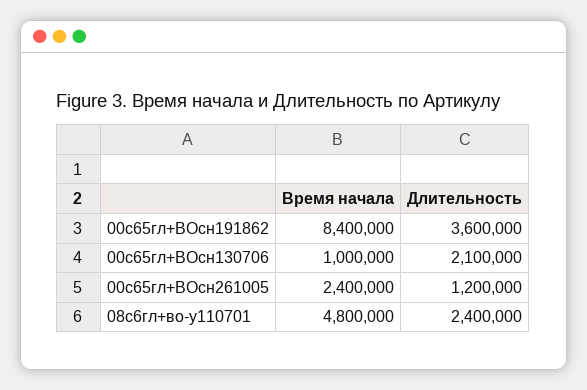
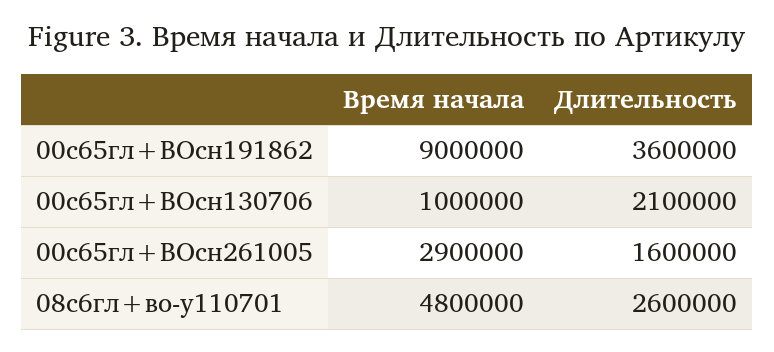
Время начала, 00с65гл+ВОсн191862: 8400000 -> 9000000
Время начала, 00с65гл+ВОсн261005: 2400000 -> 2900000
Длительность, 00с65гл+ВОсн261005: 1200000 -> 1600000
Длительность, 08с6гл+во-у110701: 2400000 -> 2600000

